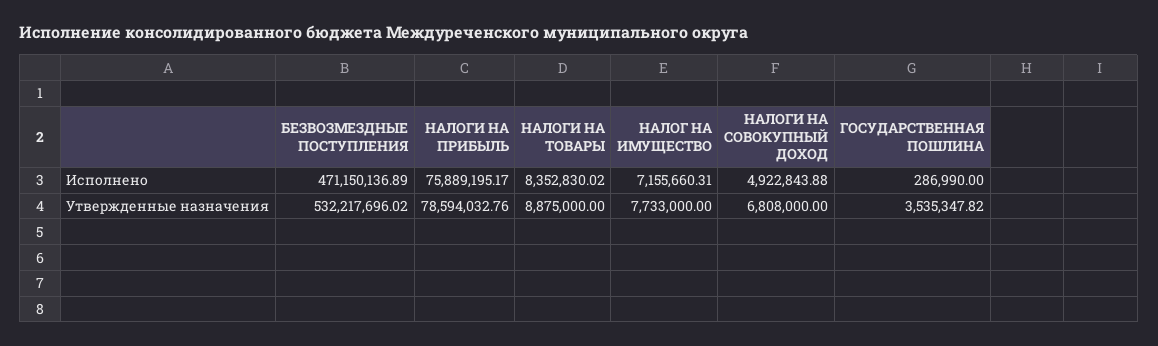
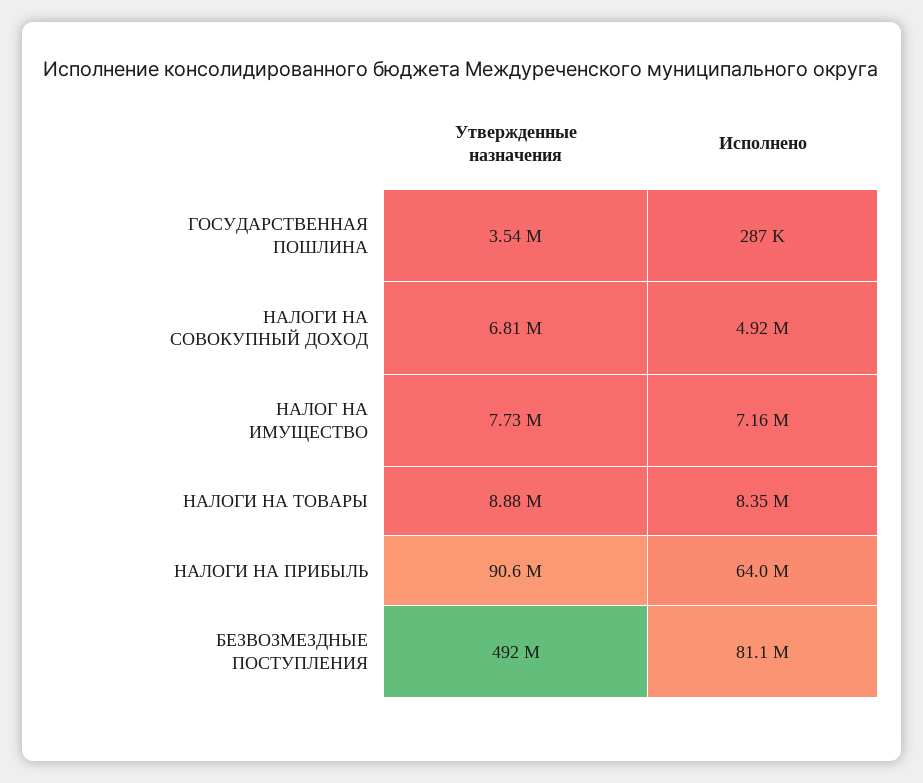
БЕЗВОЗМЕЗДНЫЕ ПОСТУПЛЕНИЯ, Исполнено: 471150136.89 -> 81100000
НАЛОГИ НА ПРИБЫЛЬ, Исполнено: 75889195.17 -> 64000000
БЕЗВОЗМЕЗДНЫЕ ПОСТУПЛЕНИЯ, Утвержденные назначения: 532217696.02 -> 492000000
НАЛОГИ НА ПРИБЫЛЬ, Утвержденные назначения: 78594032.76 -> 90600000

